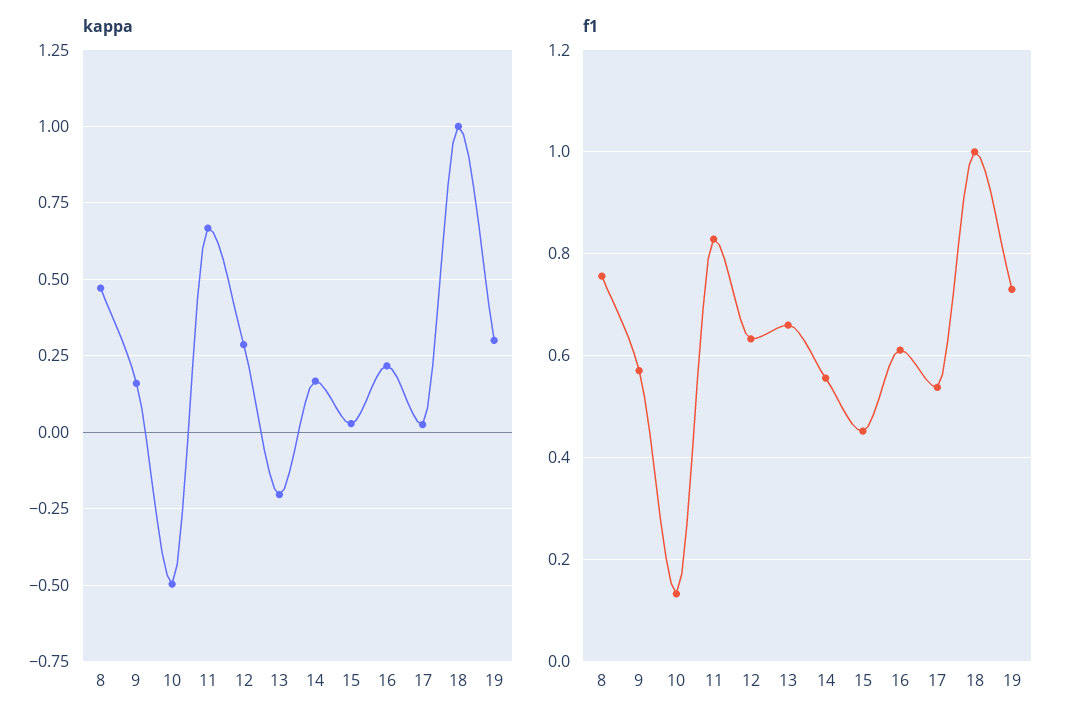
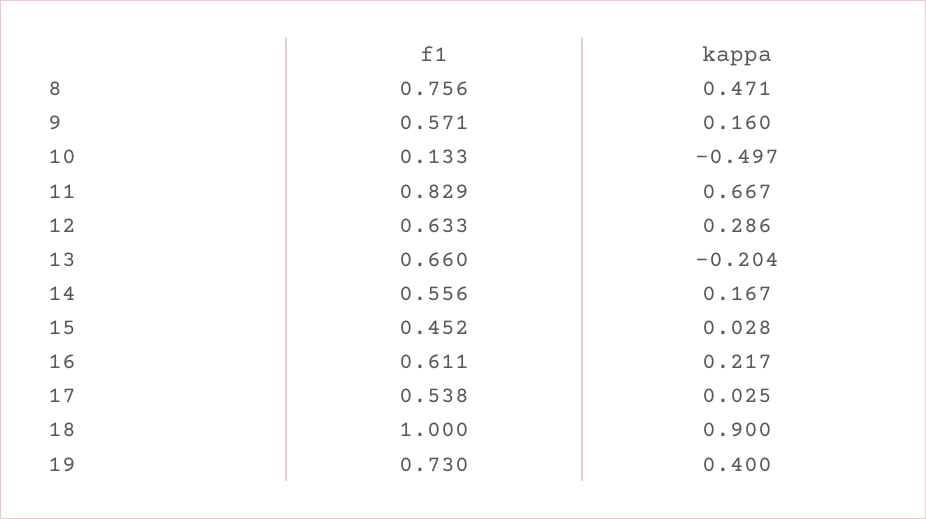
kappa, 18: 1 -> 0.9
kappa, 19: 0.3 -> 0.4

